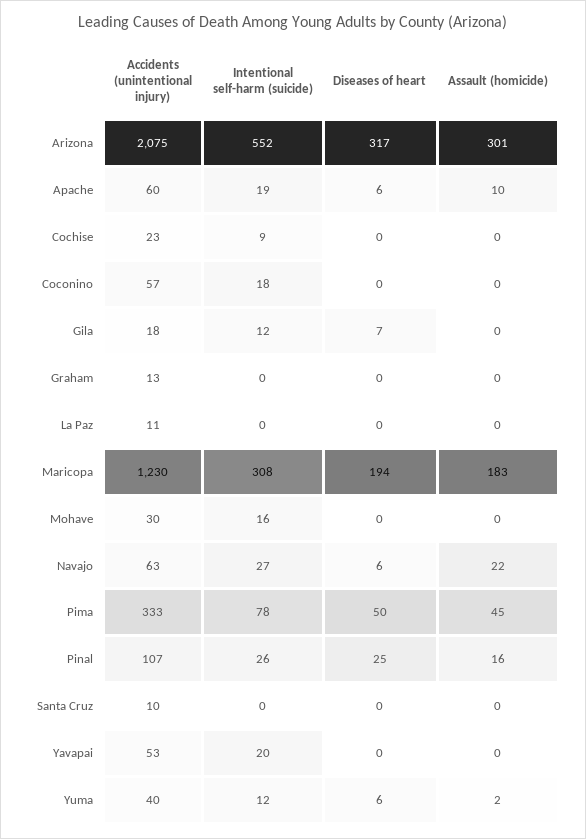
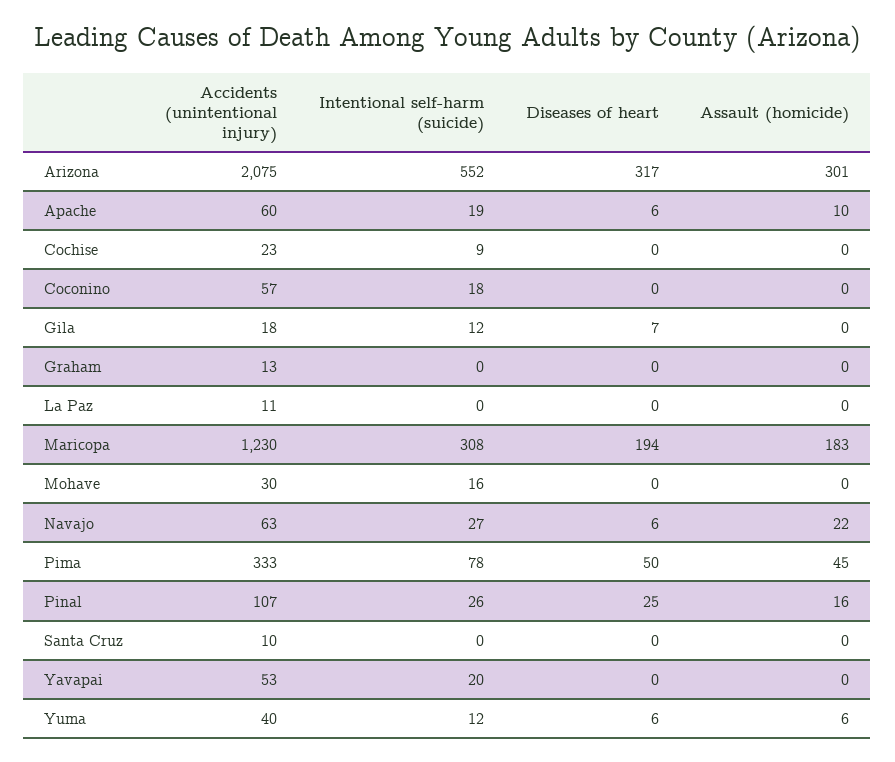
Assault (homicide), Yuma: 2 -> 6

